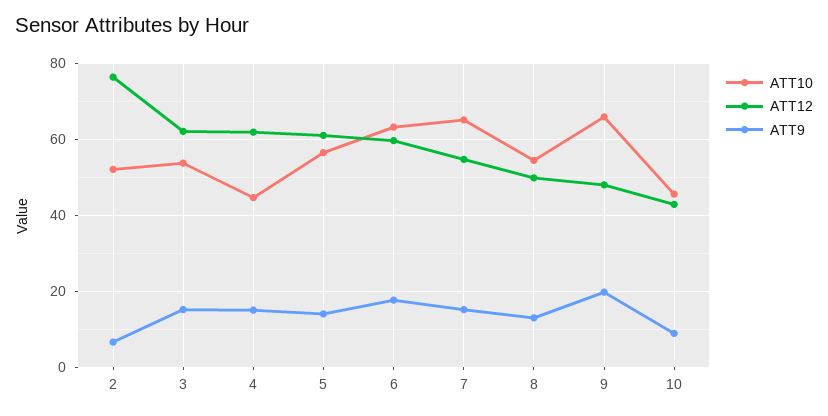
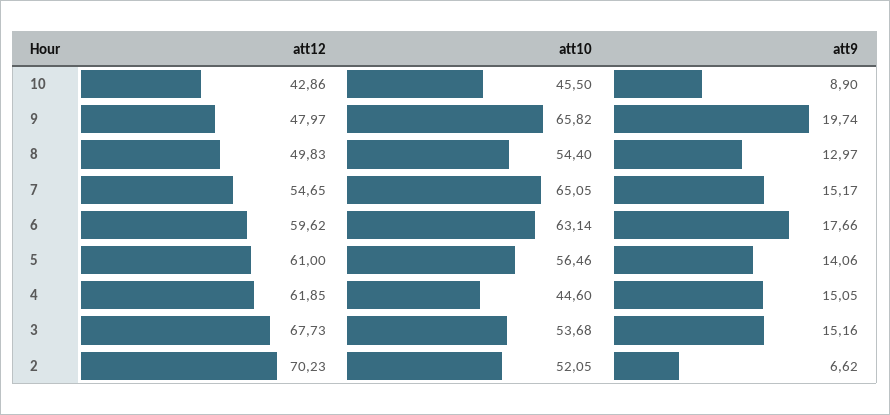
ATT12, 2: 76 -> 70.23
ATT12, 3: 62 -> 67.73

